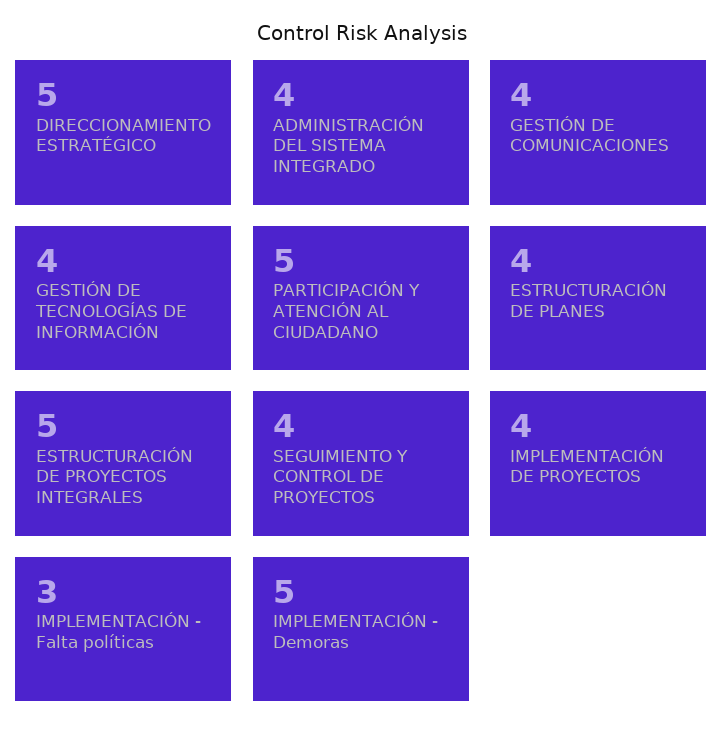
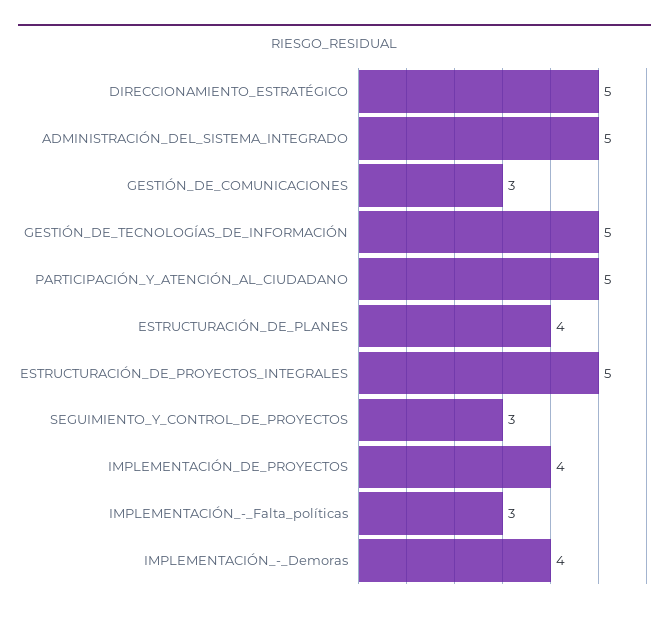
ADMINISTRACIÓN DEL SISTEMA INTEGRADO: 4 -> 5
GESTIÓN DE COMUNICACIONES: 4 -> 3
GESTIÓN DE TECNOLOGÍAS DE INFORMACIÓN: 4 -> 5
SEGUIMIENTO Y CONTROL DE PROYECTOS: 4 -> 3
IMPLEMENTACIÓN - Demoras: 5 -> 4

